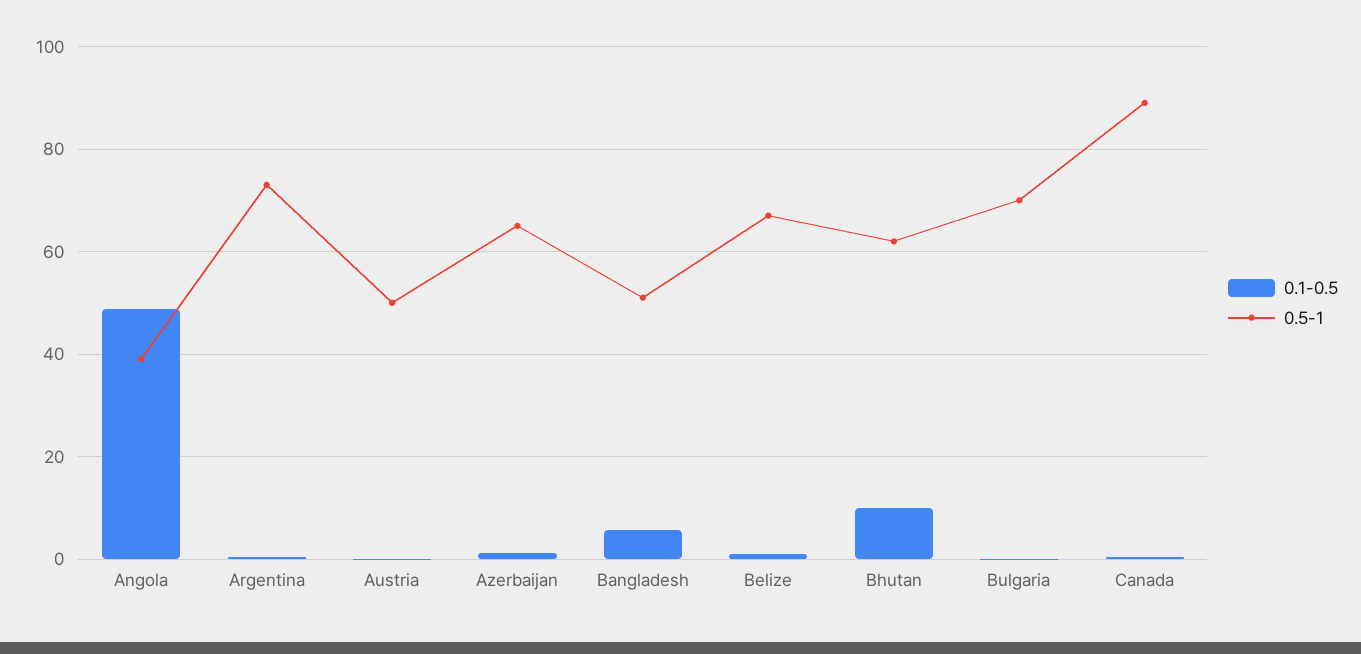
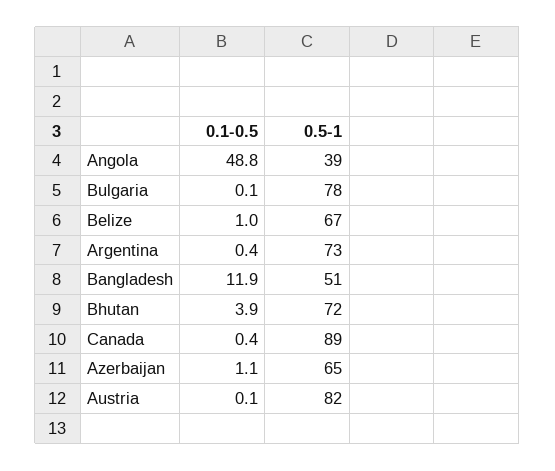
0.5-1, Austria: 50 -> 82
0.1-0.5, Bangladesh: 6 -> 11.9
0.1-0.5, Bhutan: 10 -> 3.9
0.5-1, Bhutan: 62 -> 72
0.5-1, Bulgaria: 70 -> 78

